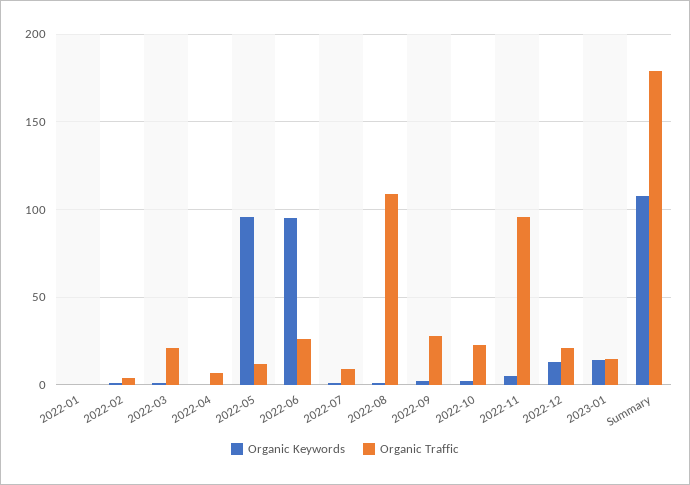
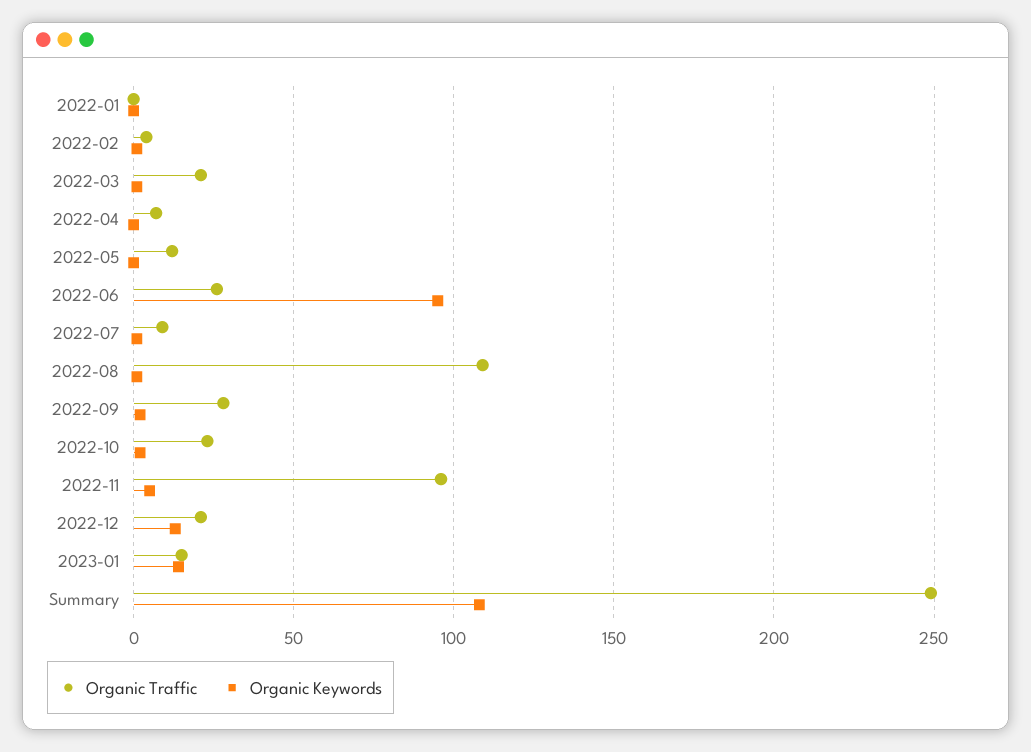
Organic Keywords, 2022-05: 95 -> 0
Organic Traffic, Summary: 180 -> 250

